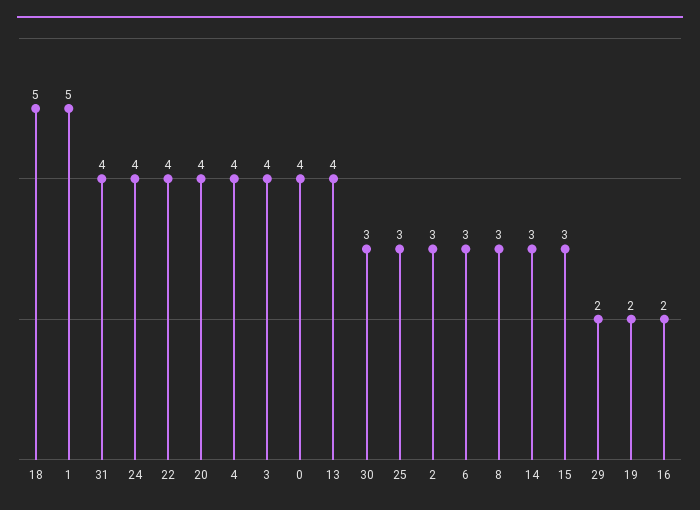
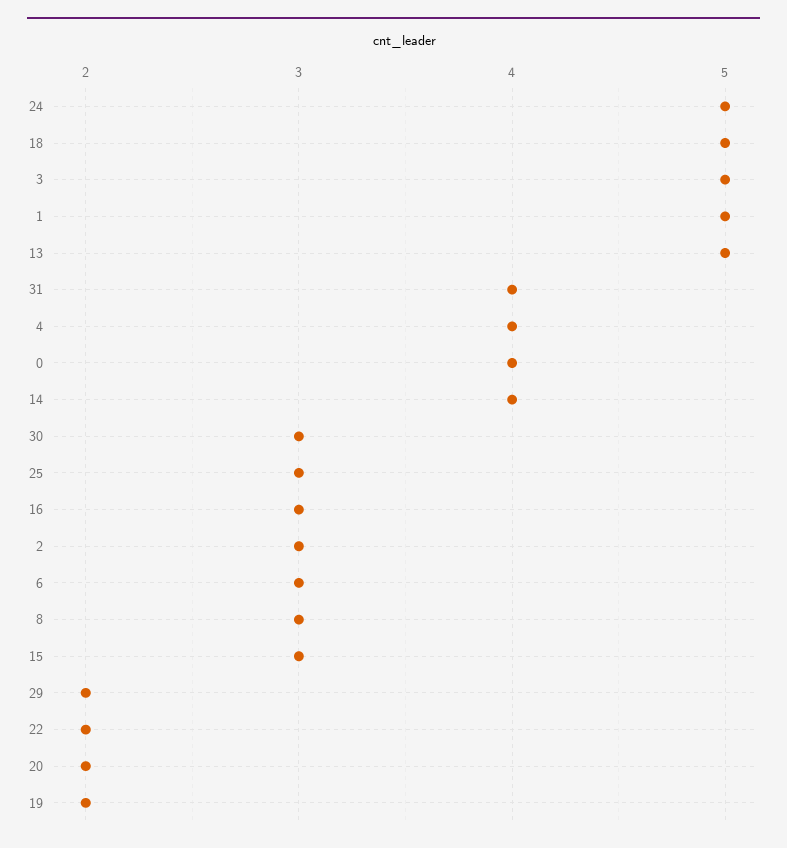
24: 4 -> 5
22: 4 -> 2
20: 4 -> 2
3: 4 -> 5
13: 4 -> 5
14: 3 -> 4
16: 2 -> 3

